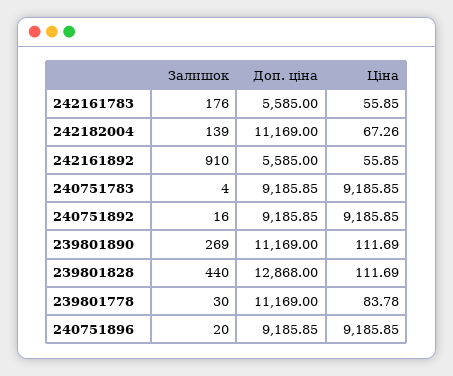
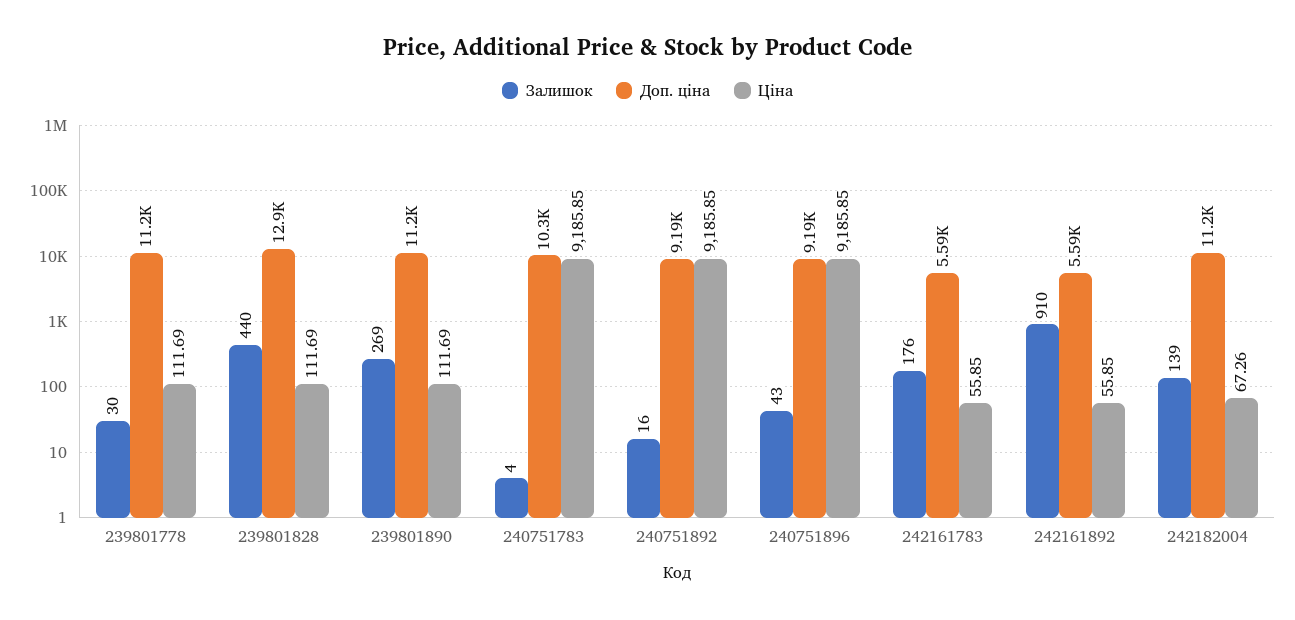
Доп. ціна, 240751783: 9185.85 -> 10300
Ціна, 239801778: 83.78 -> 111.69
Залишок, 240751896: 20 -> 43

